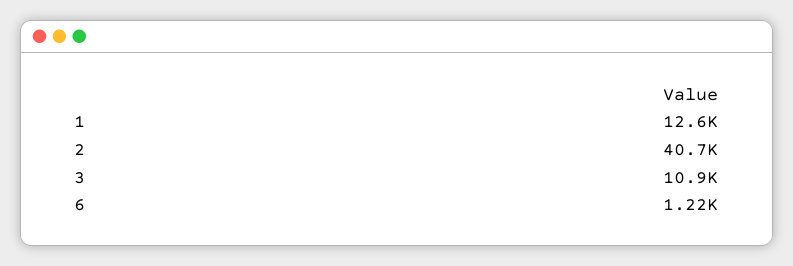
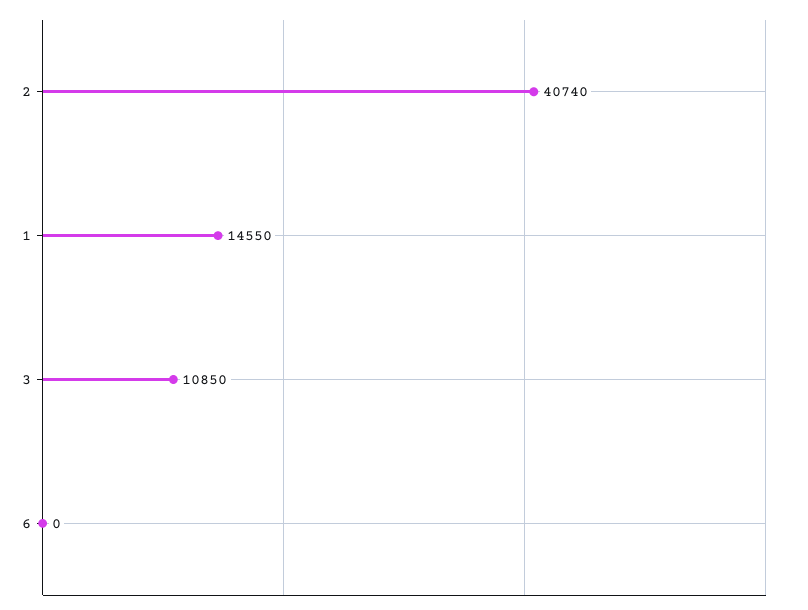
1: 12600 -> 14550
6: 1220 -> 0

